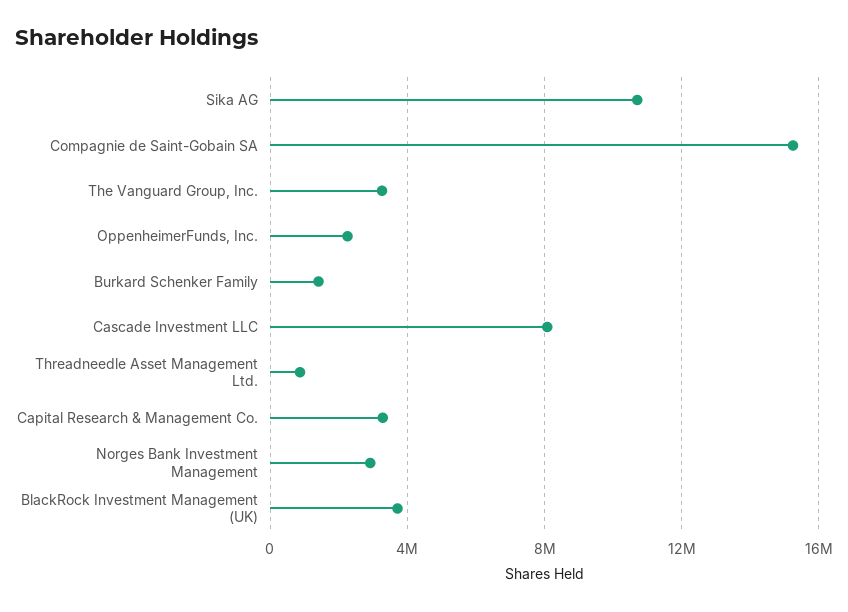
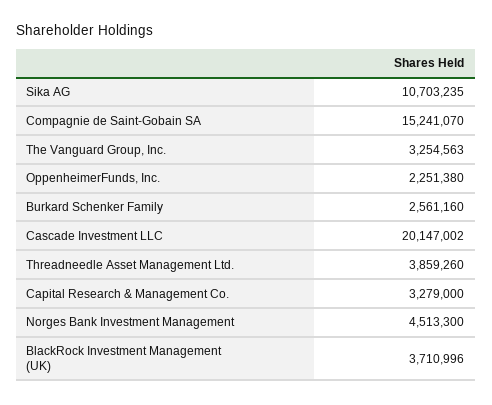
Burkard Schenker Family: 1500000 -> 2561160
Cascade Investment LLC: 8000000 -> 20147002
Threadneedle Asset Management Ltd.: 1000000 -> 3859260
Norges Bank Investment Management: 3000000 -> 4513300

